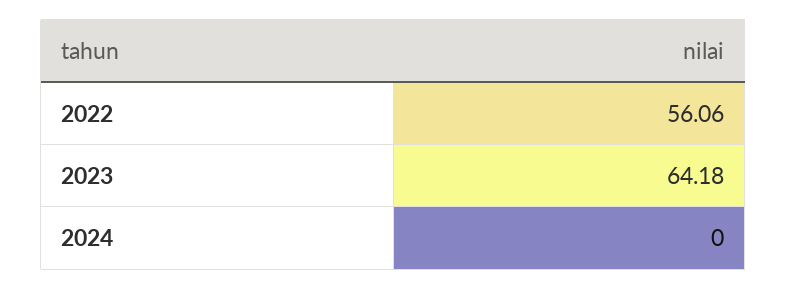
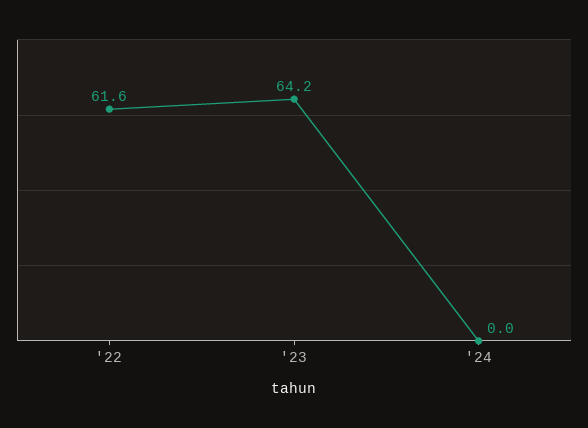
2022: 56.06 -> 61.6

